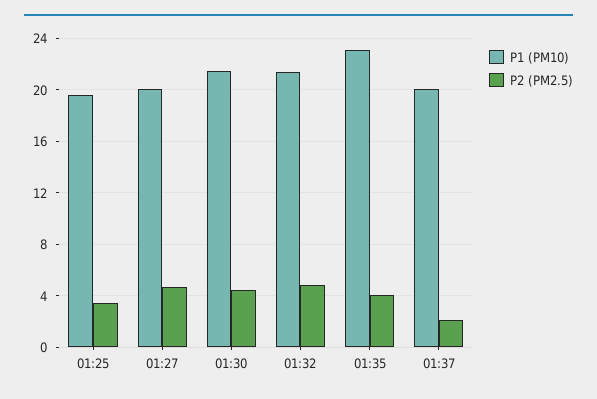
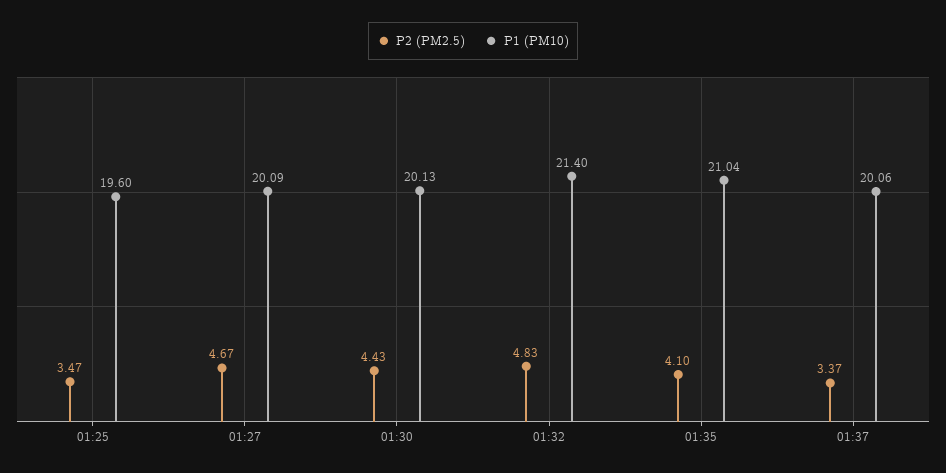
P1 (PM10), 01:30: 21.5 -> 20.13
P1 (PM10), 01:35: 23 -> 21.04
P2 (PM2.5), 01:37: 2 -> 3.37

